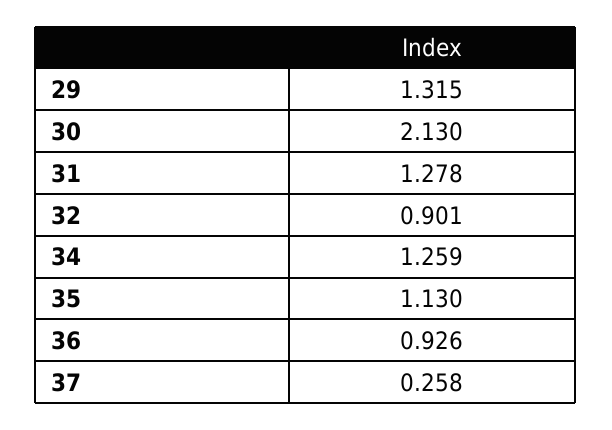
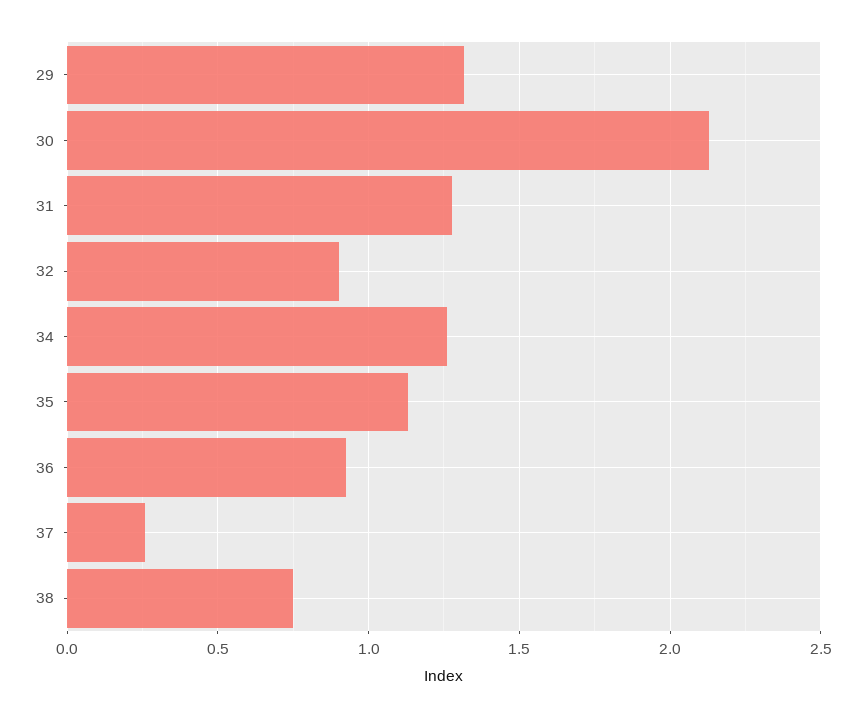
38: none -> 0.75

